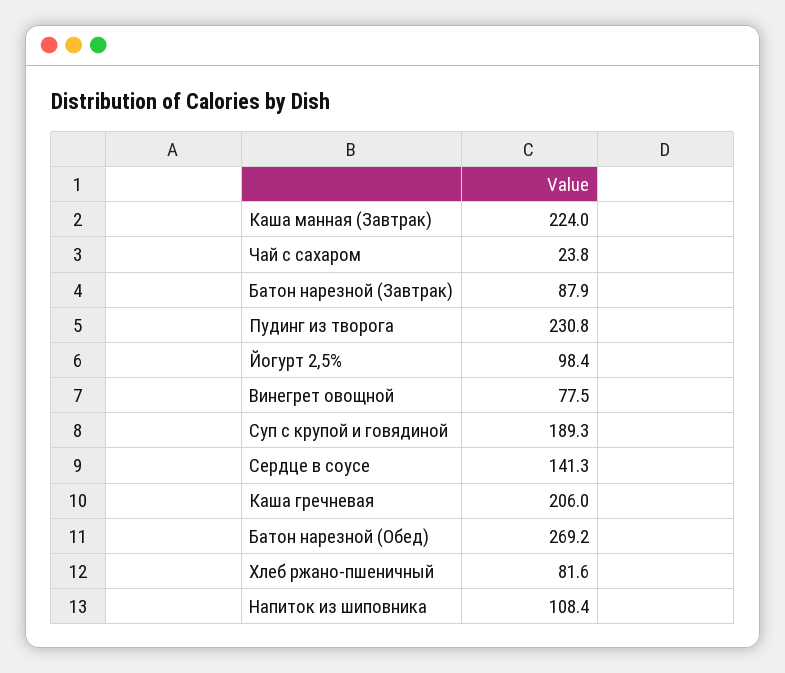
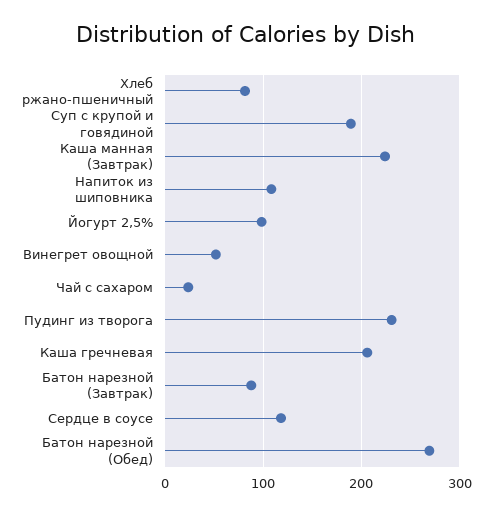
Винегрет овощной: 77.5 -> 50
Сердце в соусе: 141.3 -> 120

